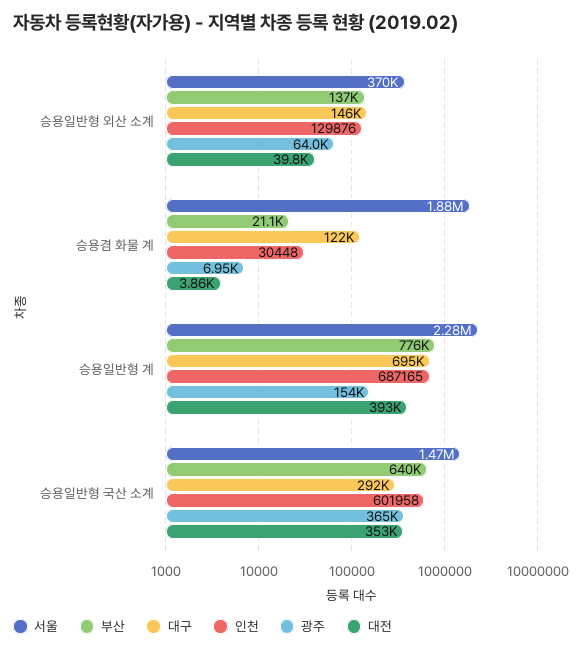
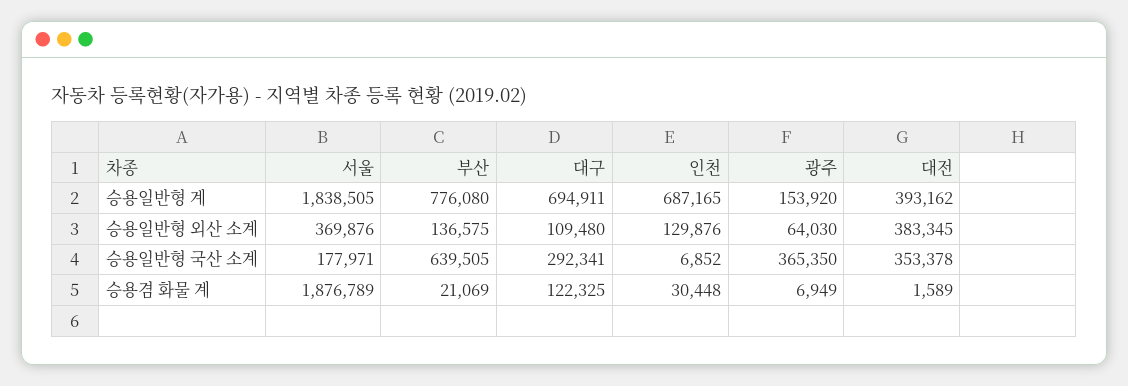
대구, 승용일반형 외산 소계: 146000 -> 109480
대전, 승용일반형 외산 소계: 39800 -> 383345
대전, 승용겸 화물 계: 3860 -> 1589
서울, 승용일반형 계: 2280000 -> 1838505
서울, 승용일반형 국산 소계: 1470000 -> 177971
인천, 승용일반형 국산 소계: 601958 -> 6852

